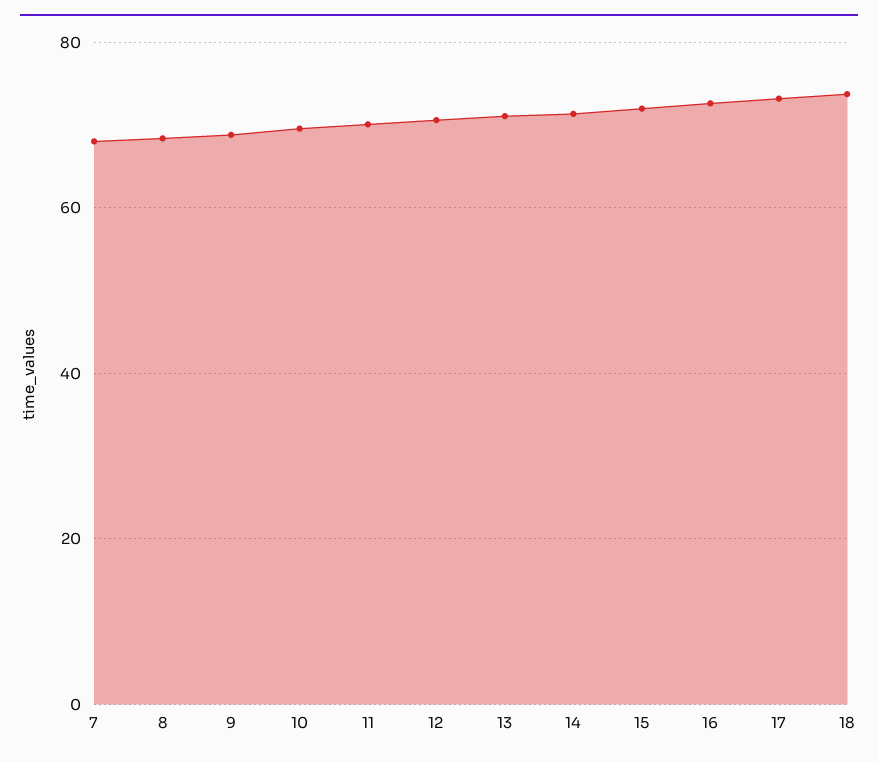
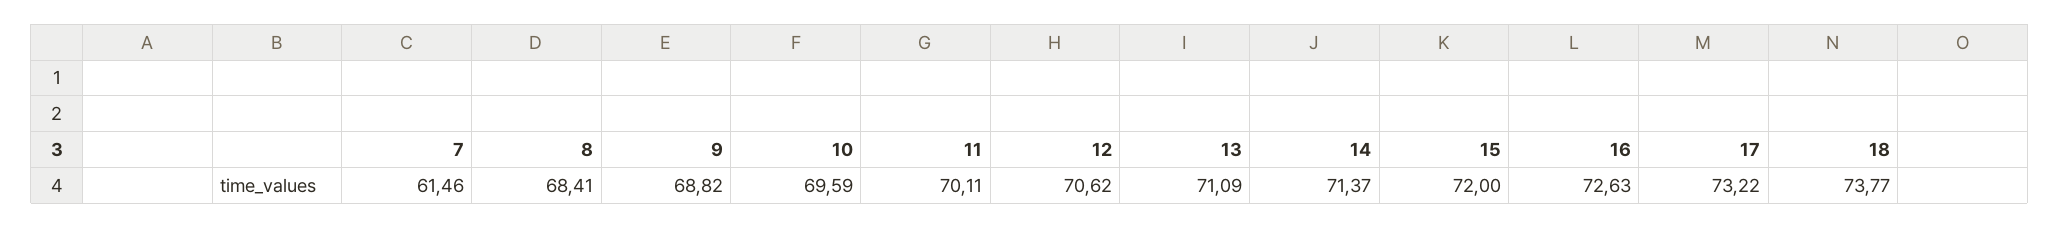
7: 68 -> 61.46

